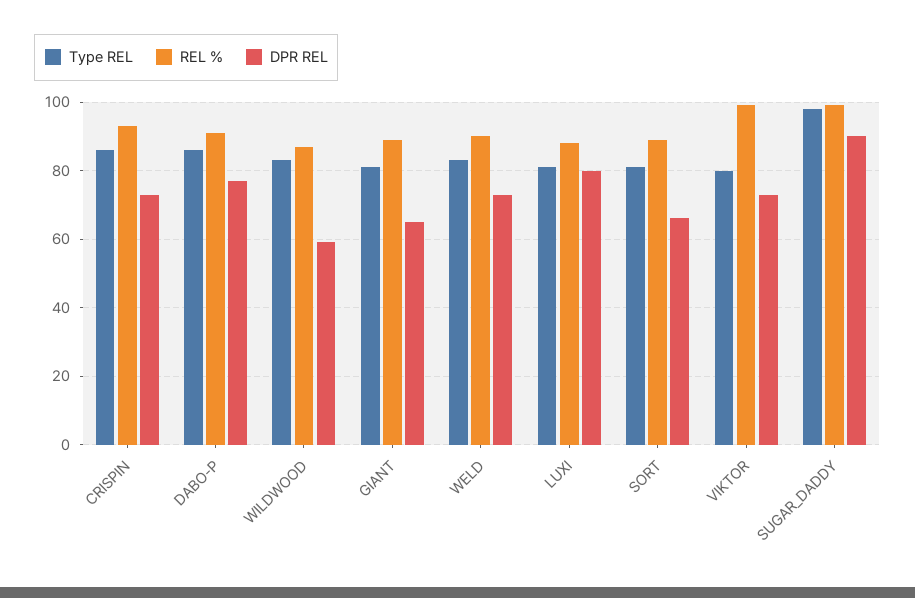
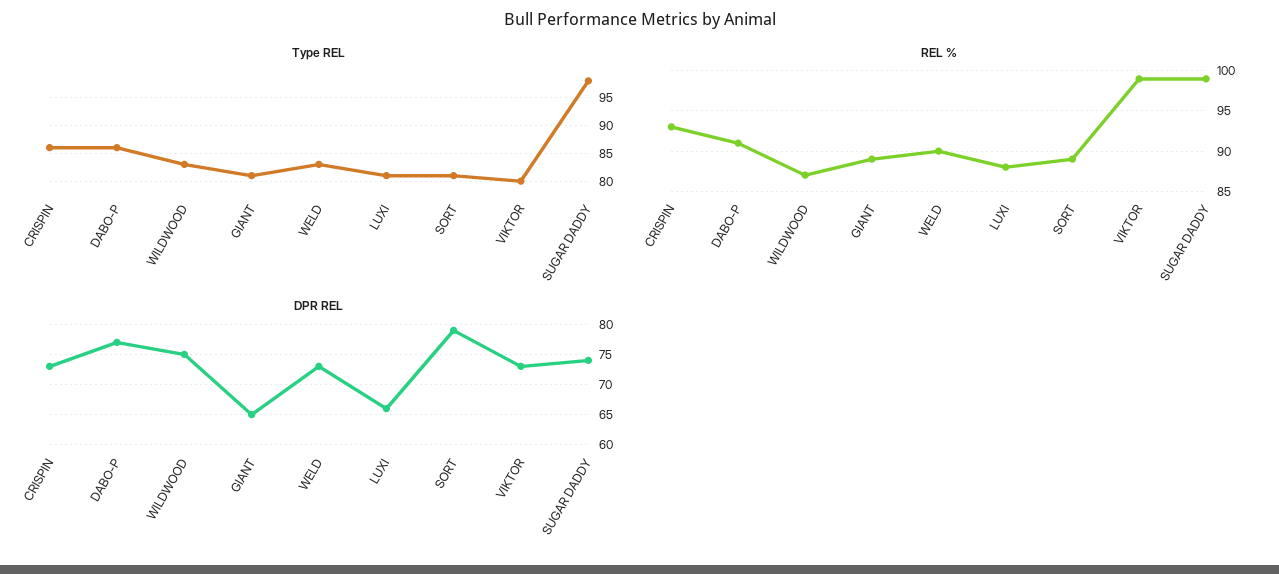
DPR REL, WILDWOOD: 60 -> 75
DPR REL, LUXI: 80 -> 66
DPR REL, SORT: 65 -> 79
DPR REL, SUGAR_DADDY: 90 -> 74

